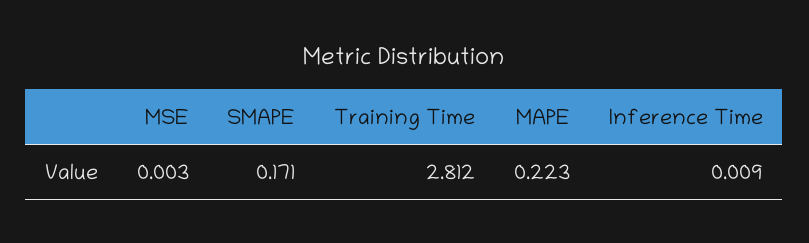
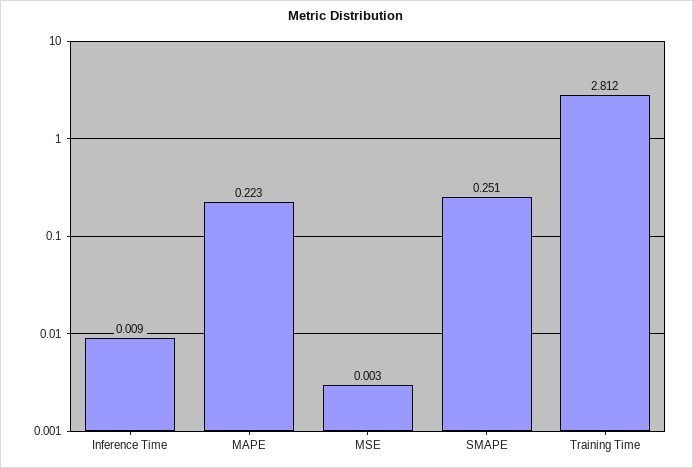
SMAPE: 0.171 -> 0.251

